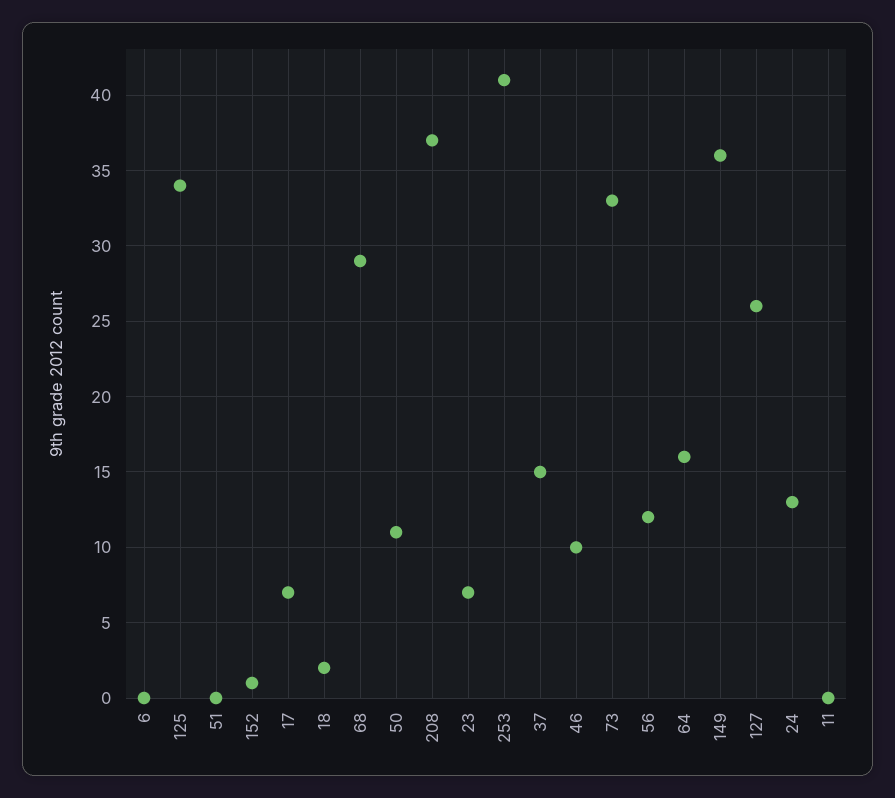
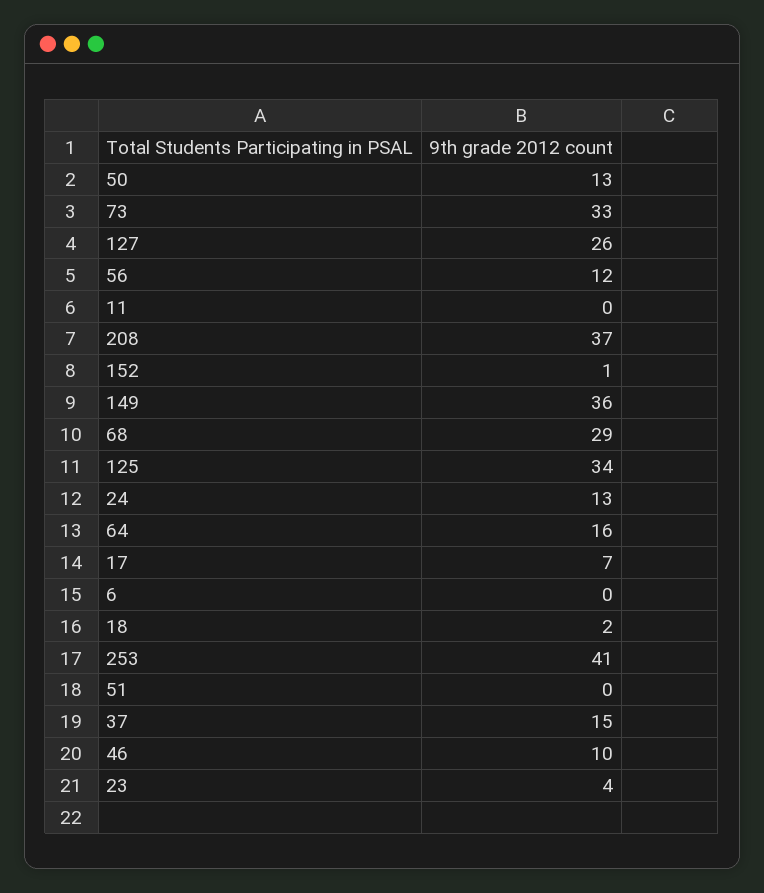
50: 11 -> 13
23: 7 -> 4

